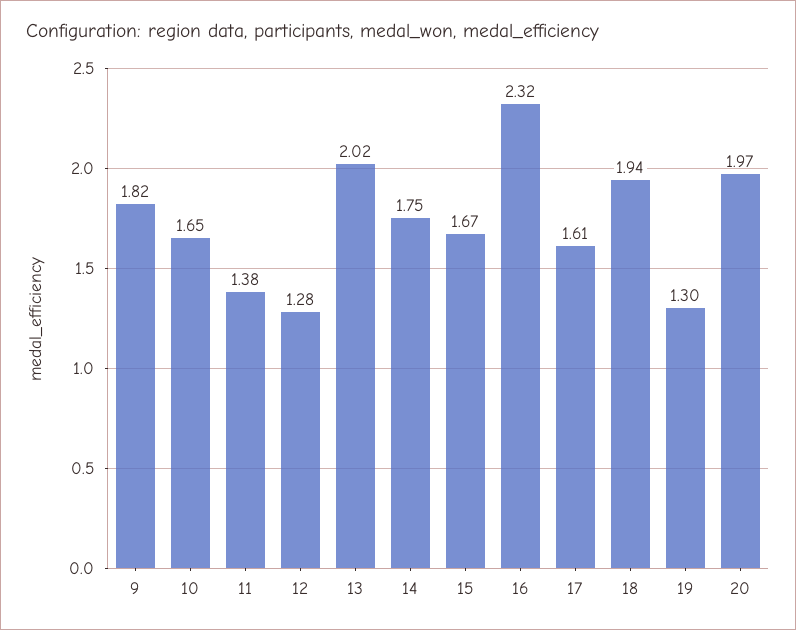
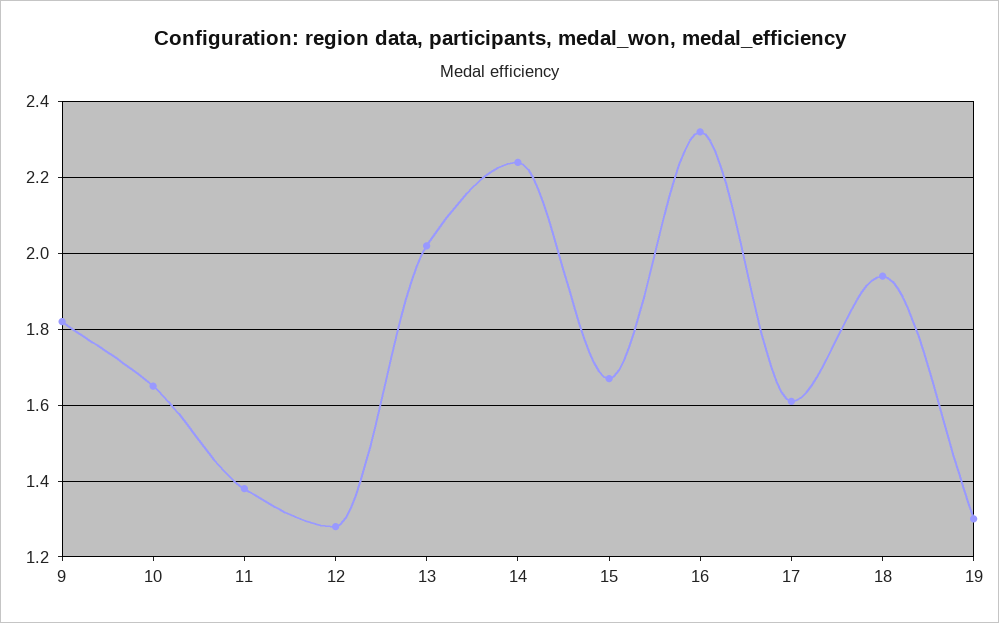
14: 1.75 -> 2.25
20: 1.97 -> none

